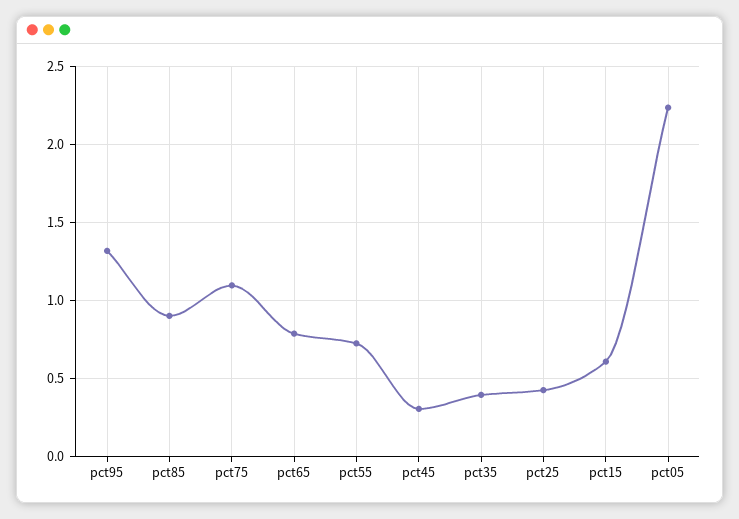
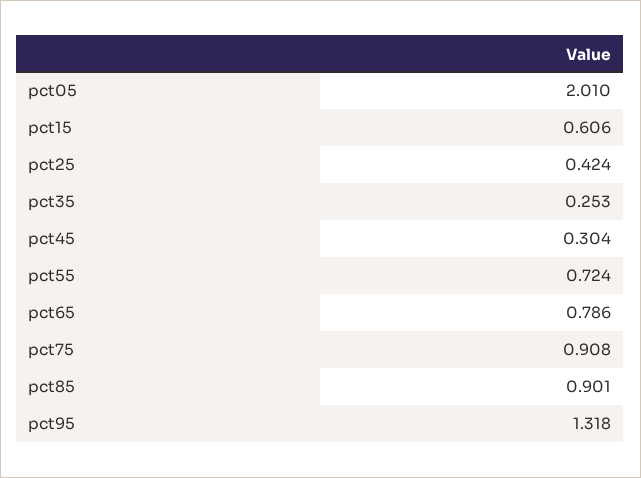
pct75: 1.1 -> 0.908
pct35: 0.4 -> 0.253
pct05: 2.25 -> 2.01

